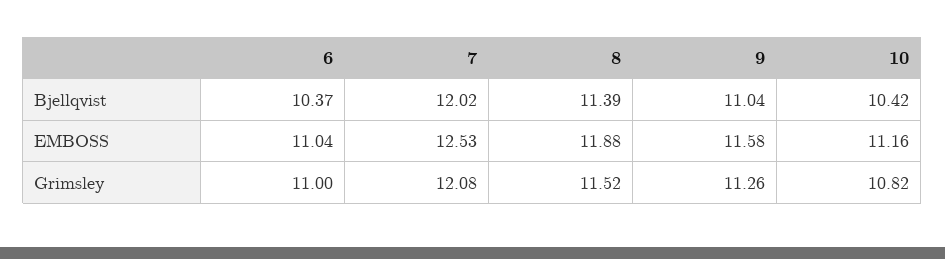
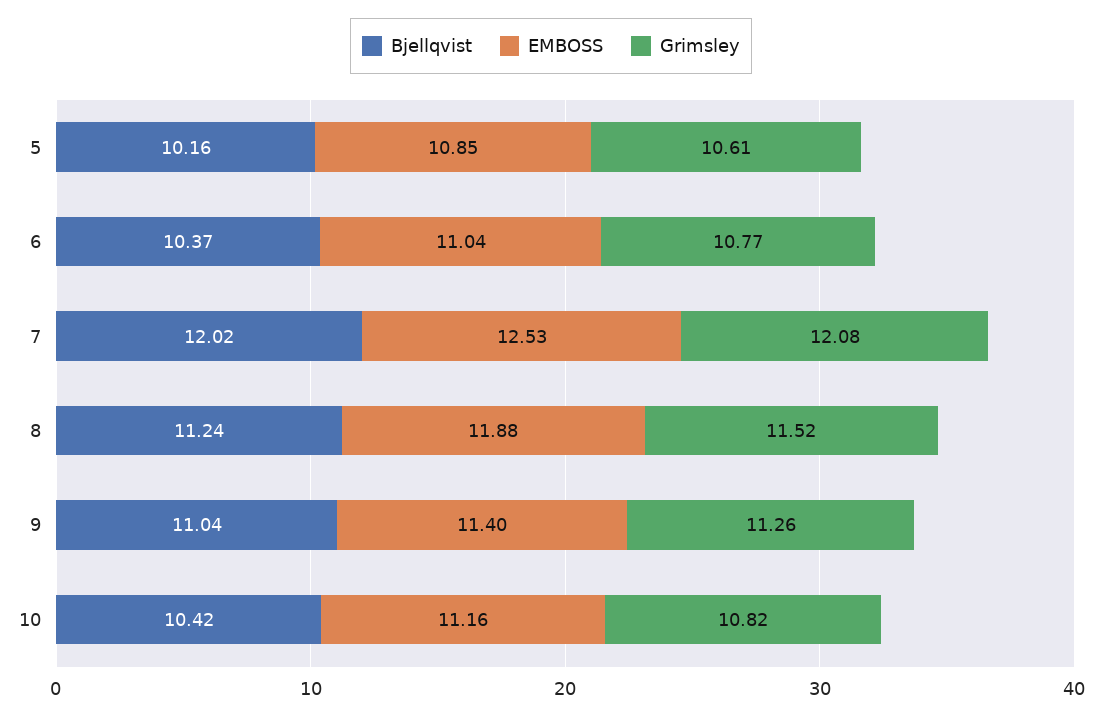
Bjellqvist, 8: 11.39 -> 11.24
EMBOSS, 9: 11.58 -> 11.4
Grimsley, 6: 11 -> 10.77
Bjellqvist, 5: none -> 10.16
EMBOSS, 5: none -> 10.85
Grimsley, 5: none -> 10.61

